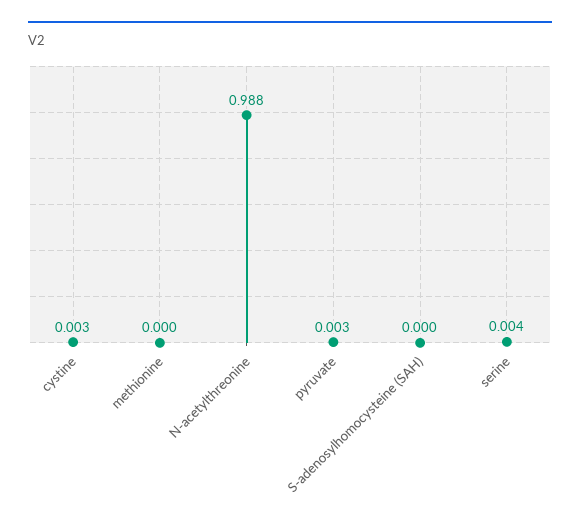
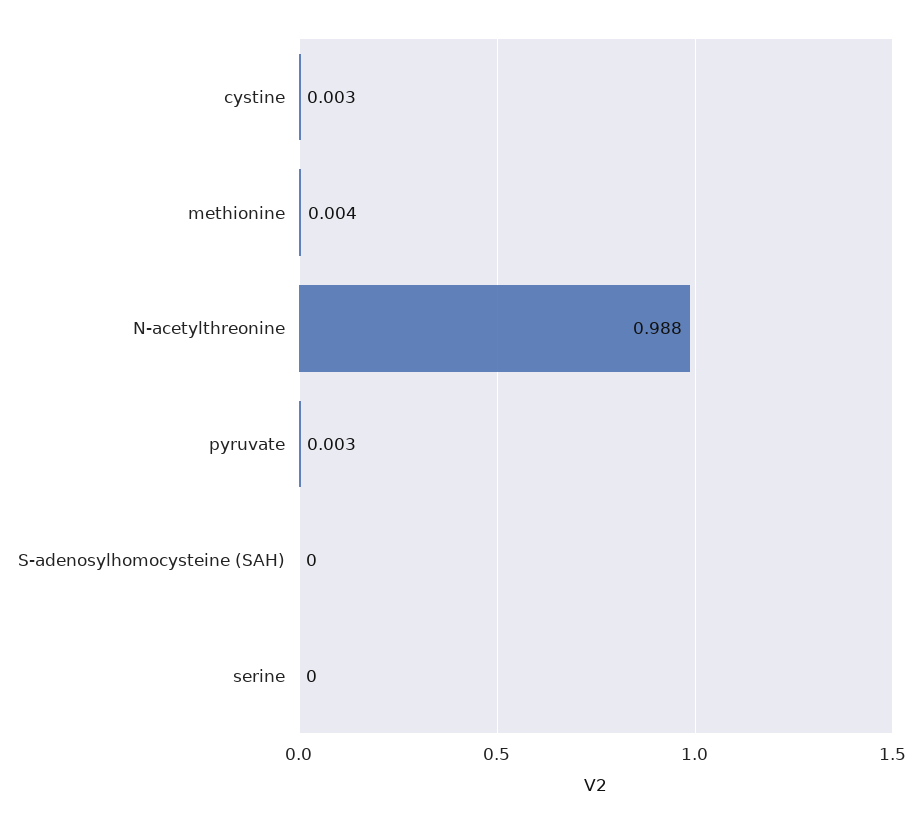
methionine: 0 -> 0.004
serine: 0.004 -> 0

